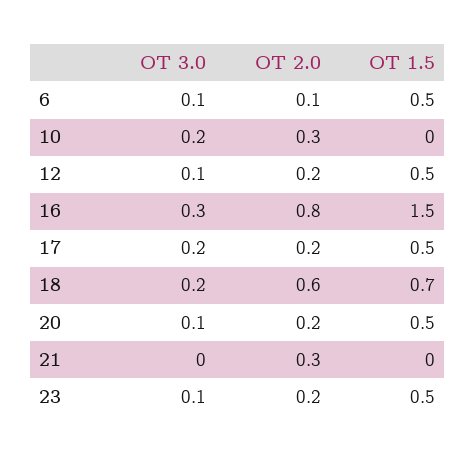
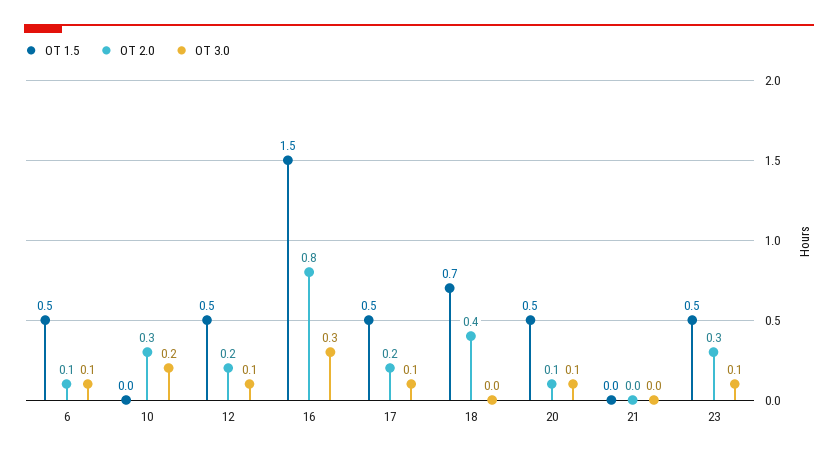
OT 3.0, 17: 0.2 -> 0.1
OT 3.0, 18: 0.2 -> 0
OT 2.0, 18: 0.6 -> 0.4
OT 2.0, 20: 0.2 -> 0.1
OT 2.0, 21: 0.3 -> 0
OT 2.0, 23: 0.2 -> 0.3

